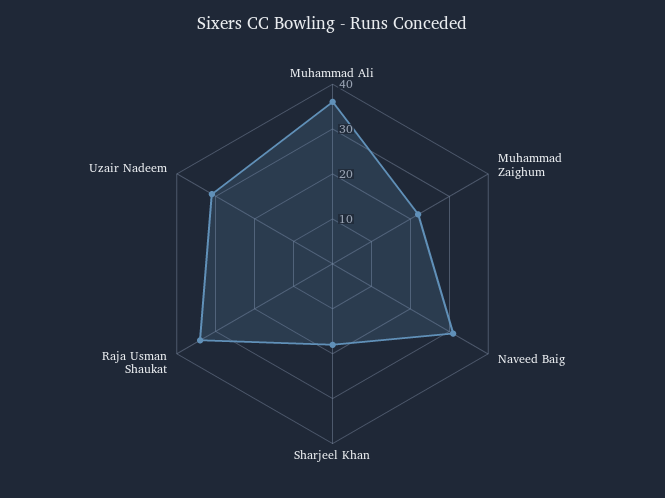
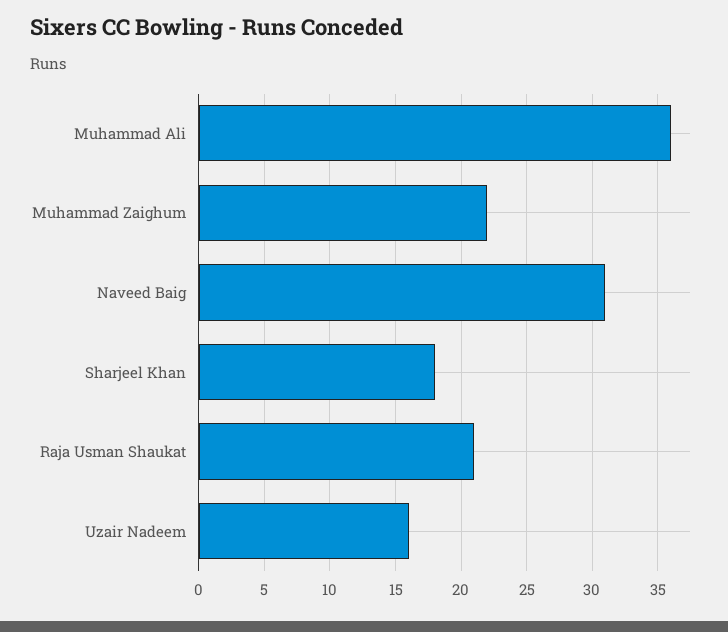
Raja Usman Shaukat: 35 -> 21
Uzair Nadeem: 30 -> 16

